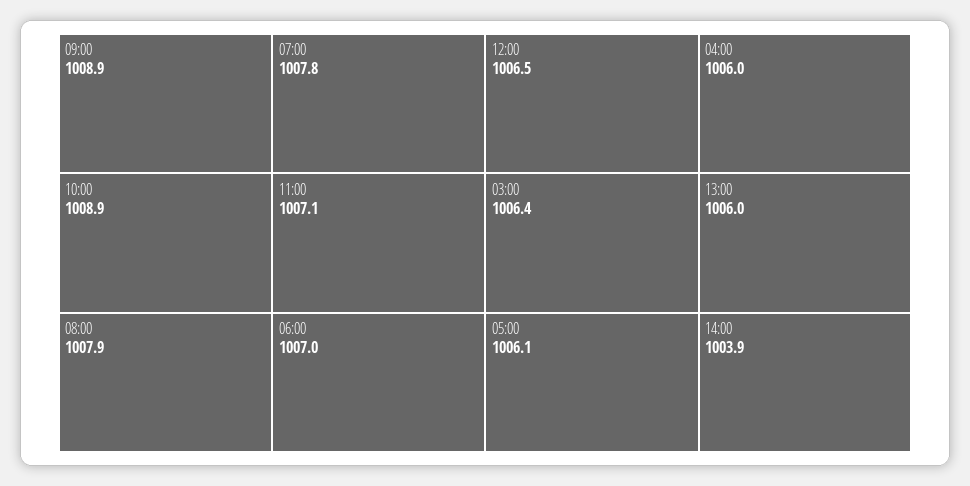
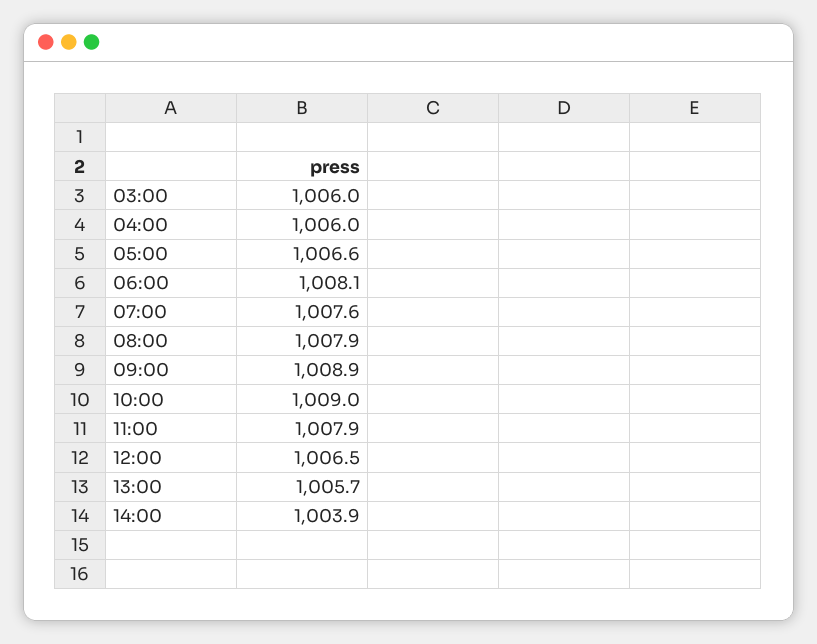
10:00: 1008.9 -> 1009
07:00: 1007.8 -> 1007.6
11:00: 1007.1 -> 1007.9
06:00: 1007 -> 1008.1
03:00: 1006.4 -> 1006
05:00: 1006.1 -> 1006.6
13:00: 1006 -> 1005.7

